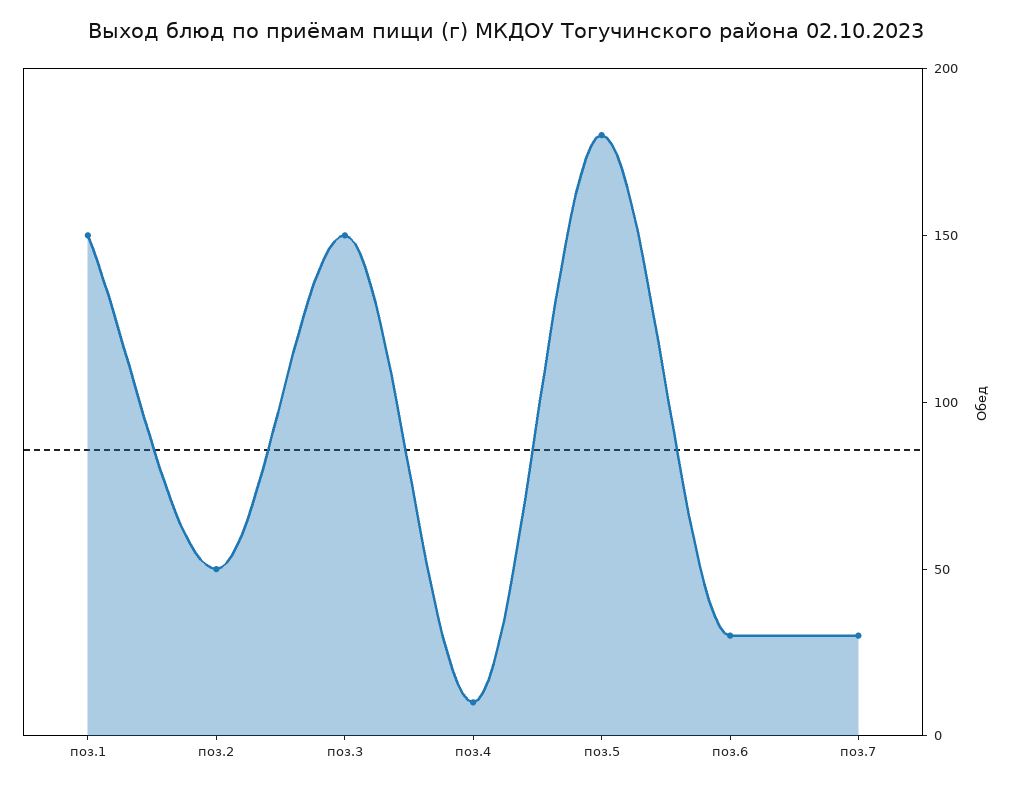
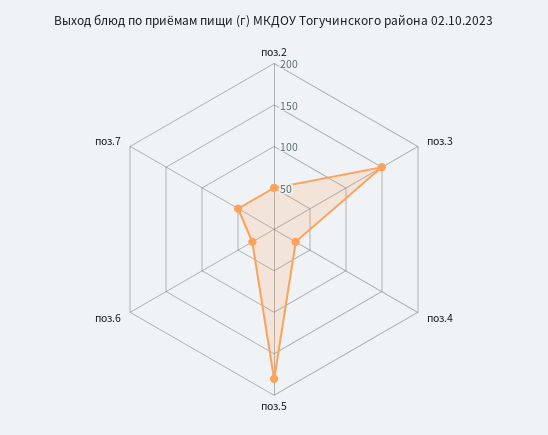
поз.1: 150 -> none
поз.4: 10 -> 30
поз.7: 30 -> 50

